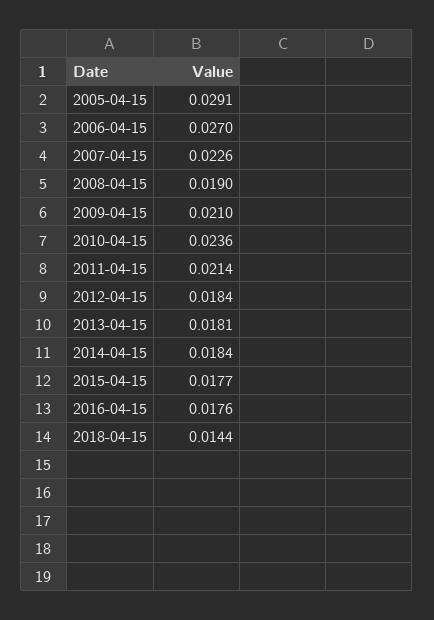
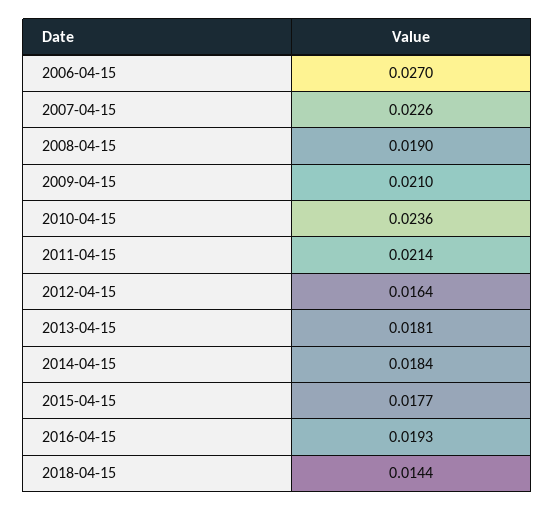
2005-04-15: 0.0291 -> none
2012-04-15: 0.0184 -> 0.0164
2016-04-15: 0.0176 -> 0.0193

